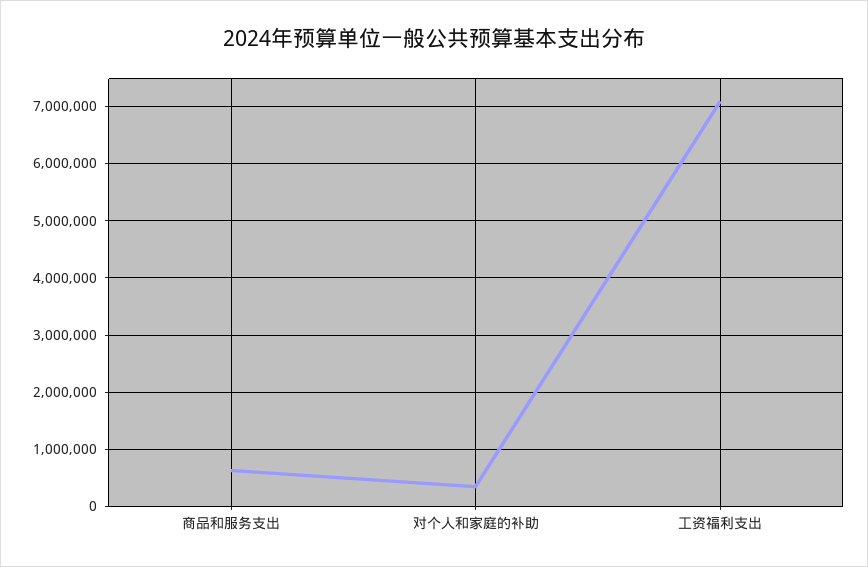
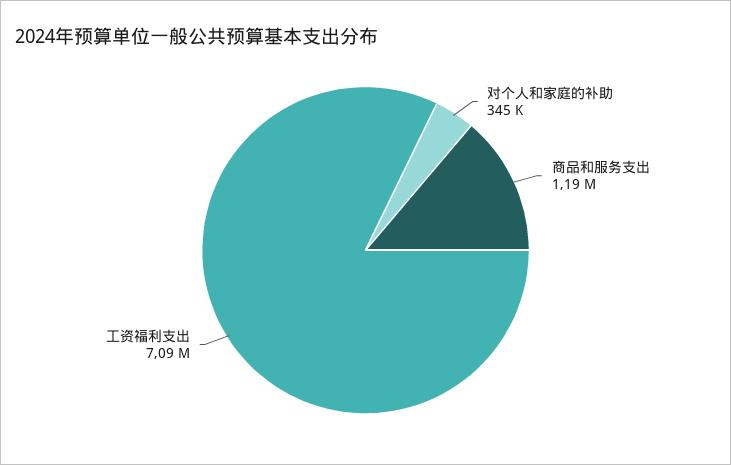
商品和服务支出: 600000 -> 1190000

